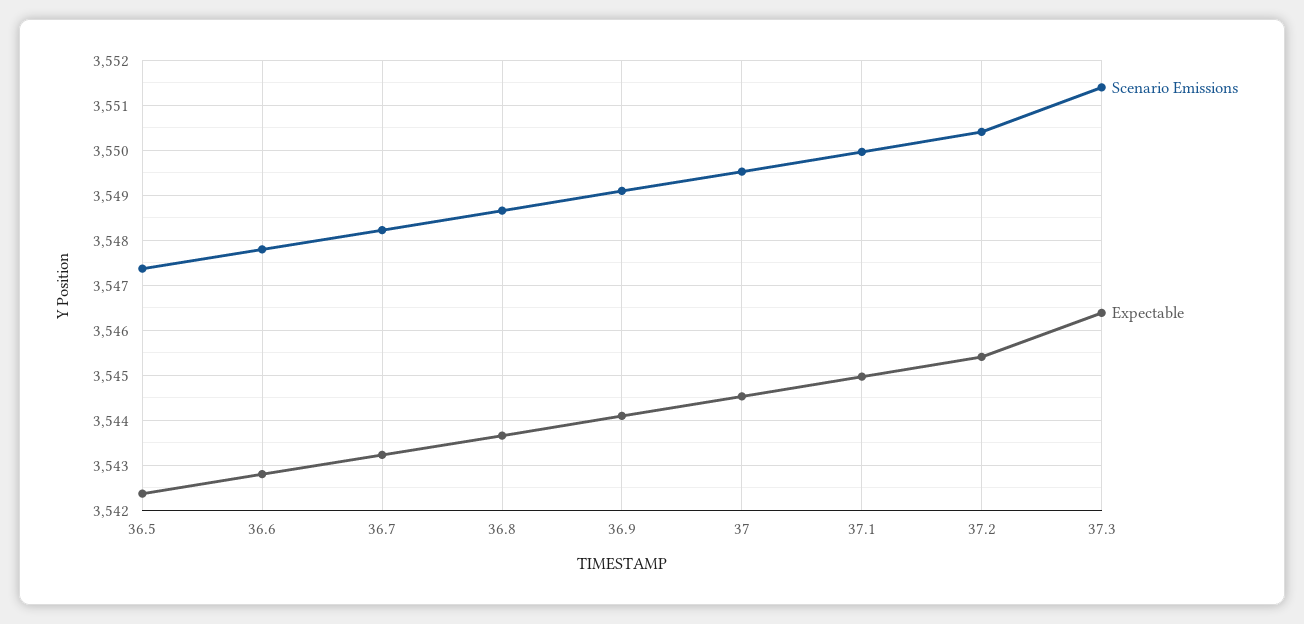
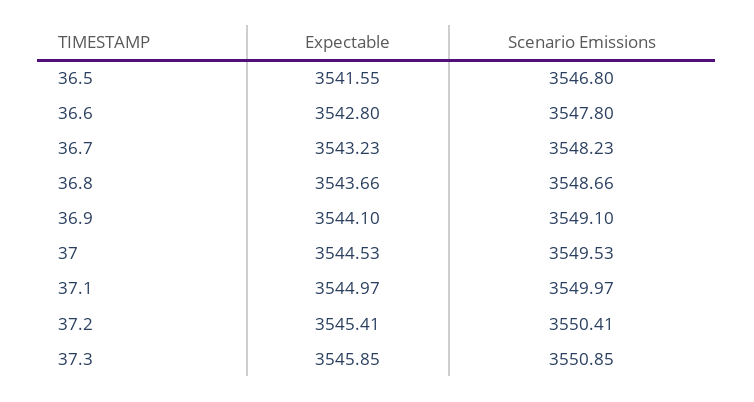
Scenario Emissions, 36.5: 3547.4 -> 3546.8
Expectable, 36.5: 3542.4 -> 3541.55
Scenario Emissions, 37.3: 3551.4 -> 3550.85
Expectable, 37.3: 3546.4 -> 3545.85

